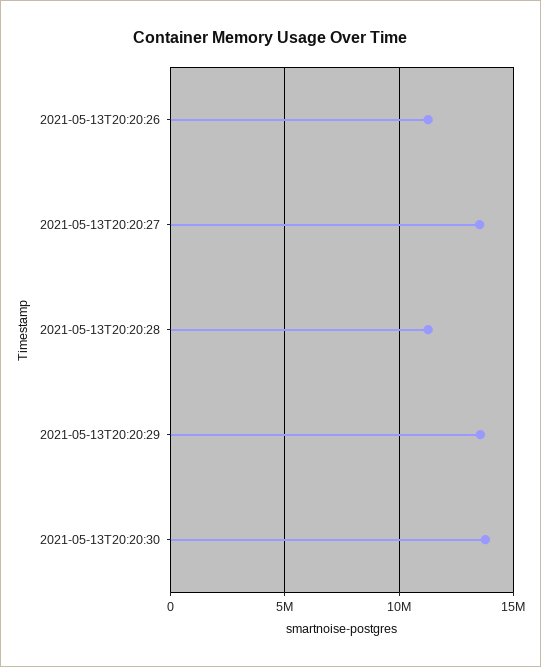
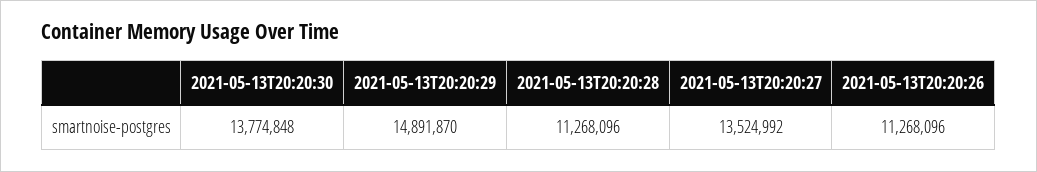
2021-05-13T20:20:29: 13500000 -> 14891870

